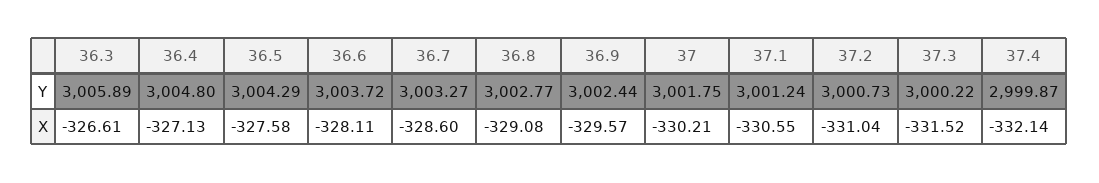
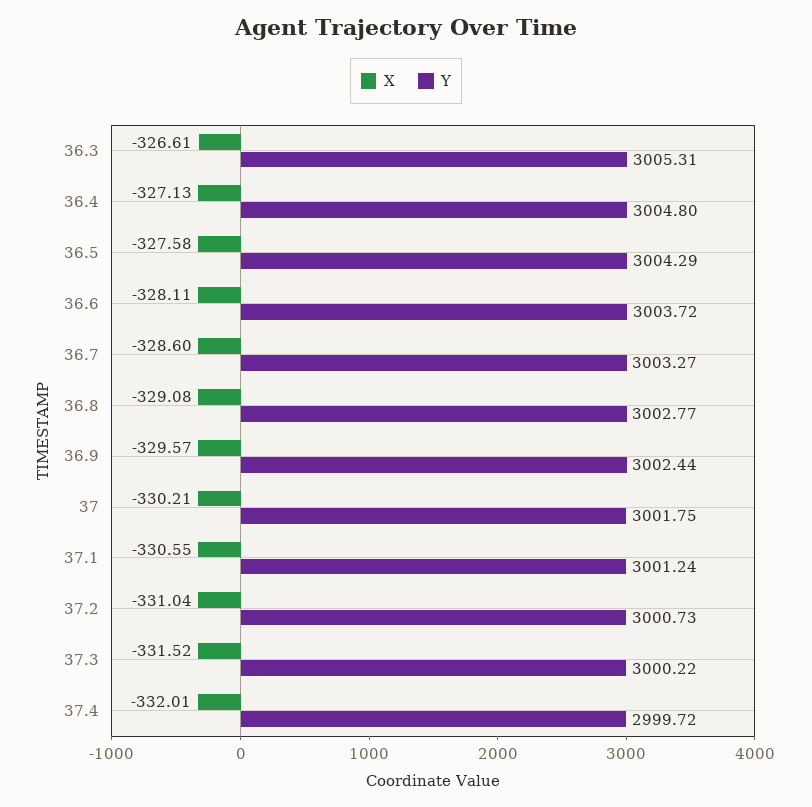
Y, 36.3: 3005.89 -> 3005.31
Y, 37.4: 2999.87 -> 2999.72
X, 37.4: -332.14 -> -332.01

